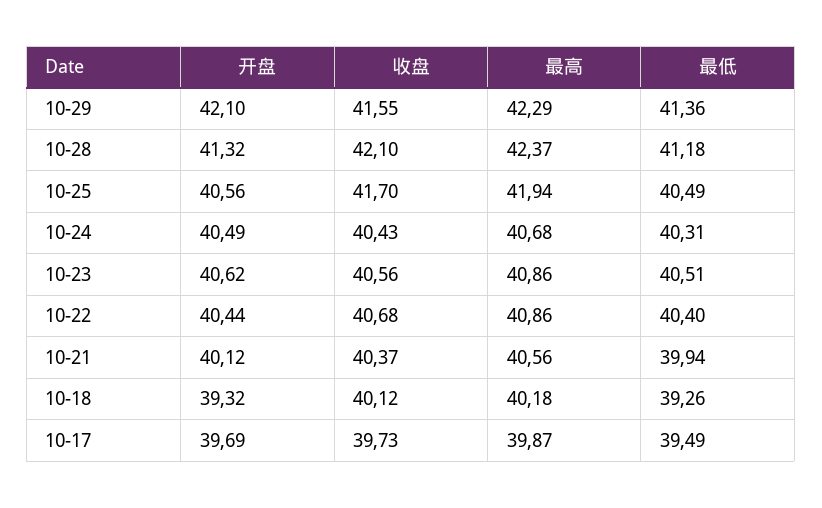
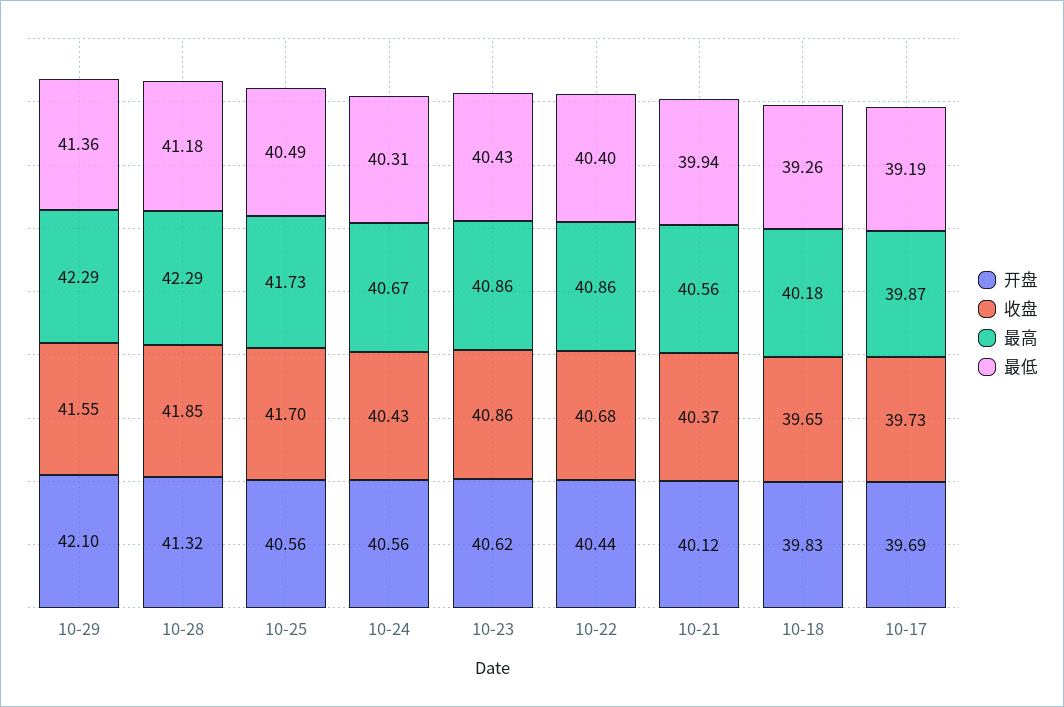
收盘, 10-28: 42.1 -> 41.85
最高, 10-28: 42.37 -> 42.29
最高, 10-25: 41.94 -> 41.73
开盘, 10-24: 40.49 -> 40.56
最高, 10-24: 40.68 -> 40.67
收盘, 10-23: 40.56 -> 40.86
最低, 10-23: 40.51 -> 40.43
开盘, 10-18: 39.32 -> 39.83
收盘, 10-18: 40.12 -> 39.65
最低, 10-17: 39.49 -> 39.19

